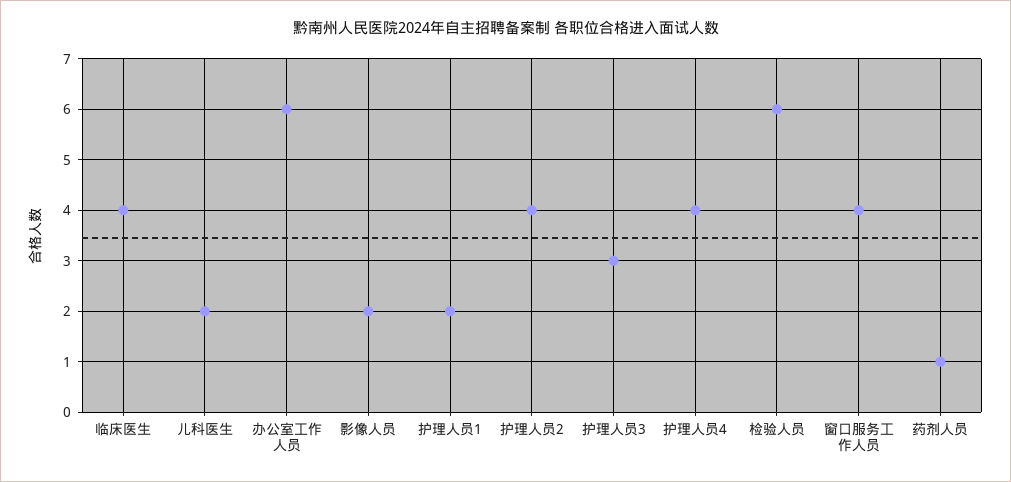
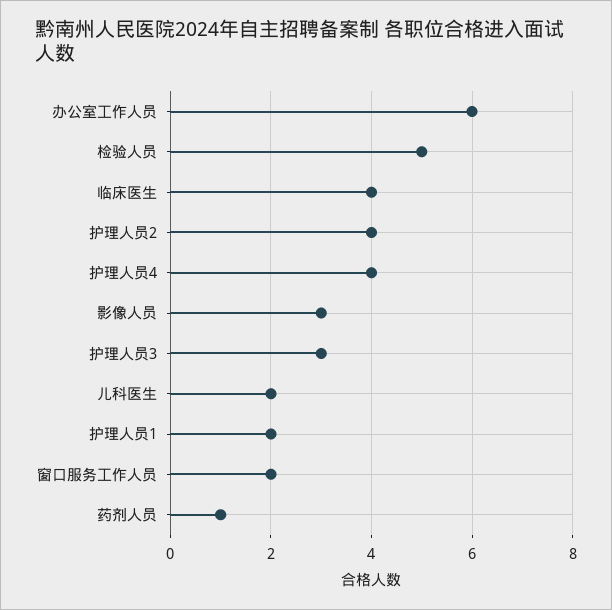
影像人员: 2 -> 3
检验人员: 6 -> 5
窗口服务工作人员: 4 -> 2

